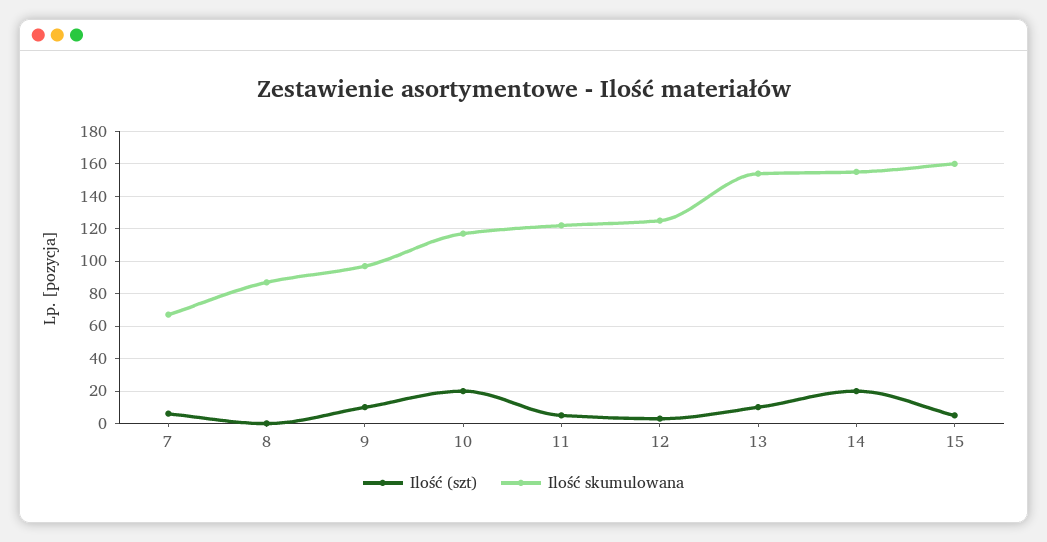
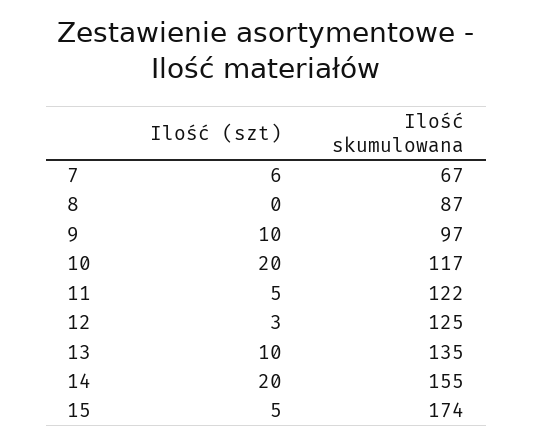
Ilość skumulowana, 13: 155 -> 135
Ilość skumulowana, 15: 160 -> 174

